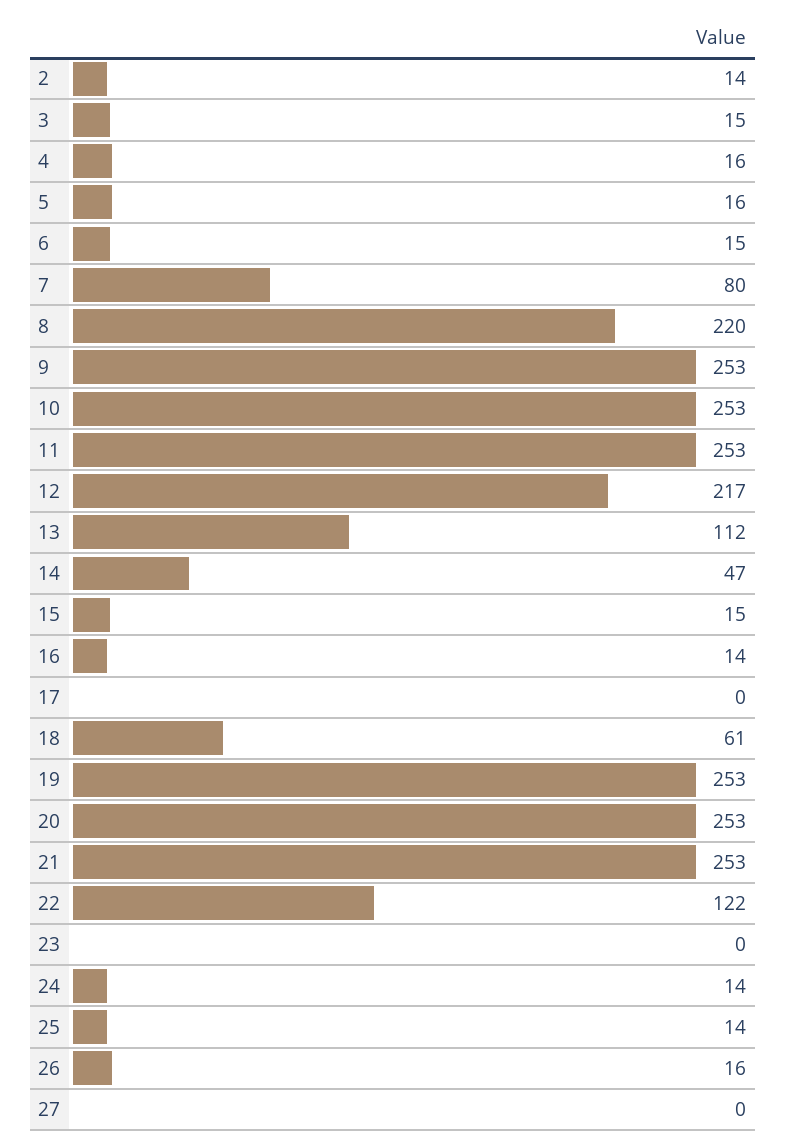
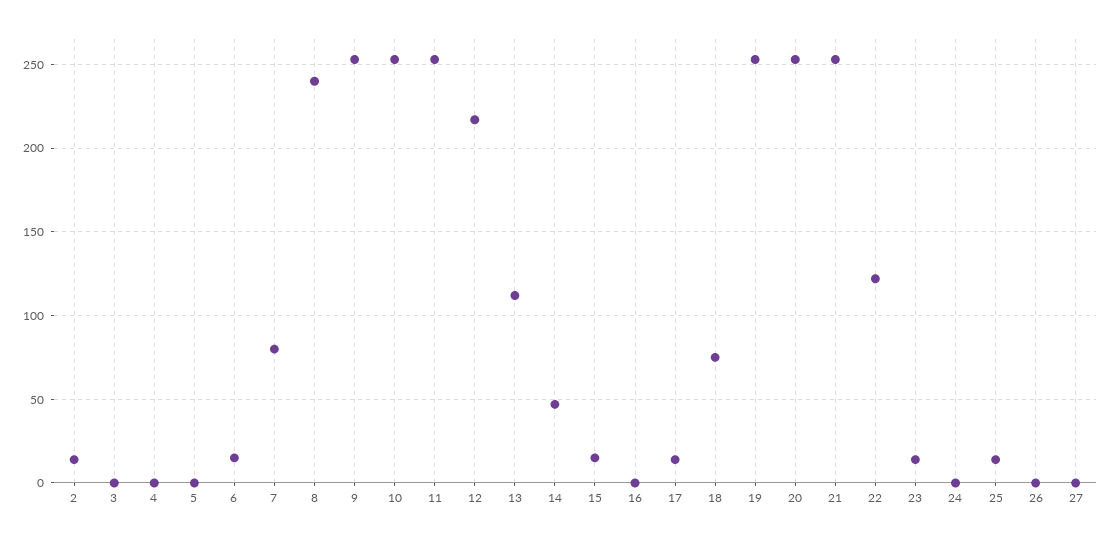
3: 15 -> 0
4: 16 -> 0
5: 16 -> 0
8: 220 -> 240
16: 14 -> 0
17: 0 -> 15
18: 61 -> 75
23: 0 -> 15
24: 14 -> 0
26: 16 -> 0

